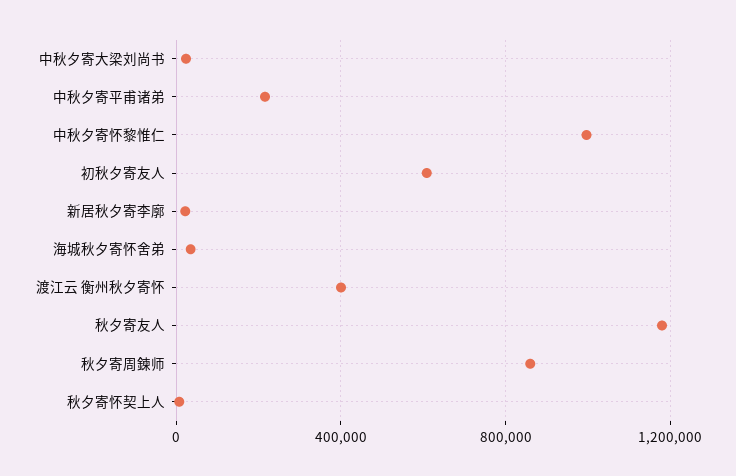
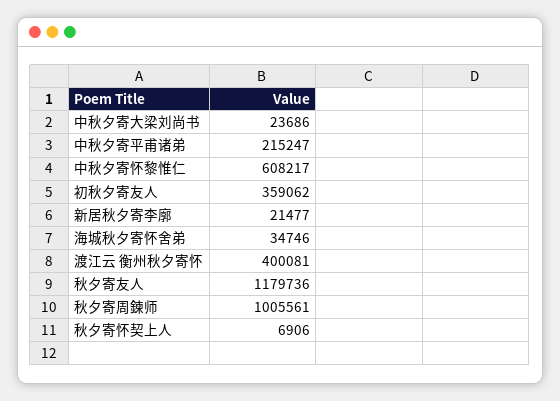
中秋夕寄怀黎惟仁: 1000000 -> 608217
初秋夕寄友人: 600000 -> 359062
秋夕寄周鍊师: 850000 -> 1005561

